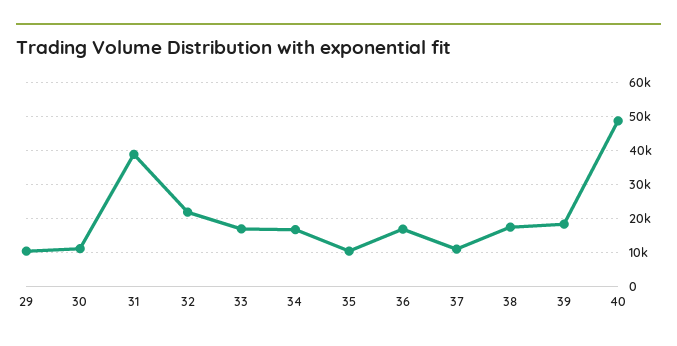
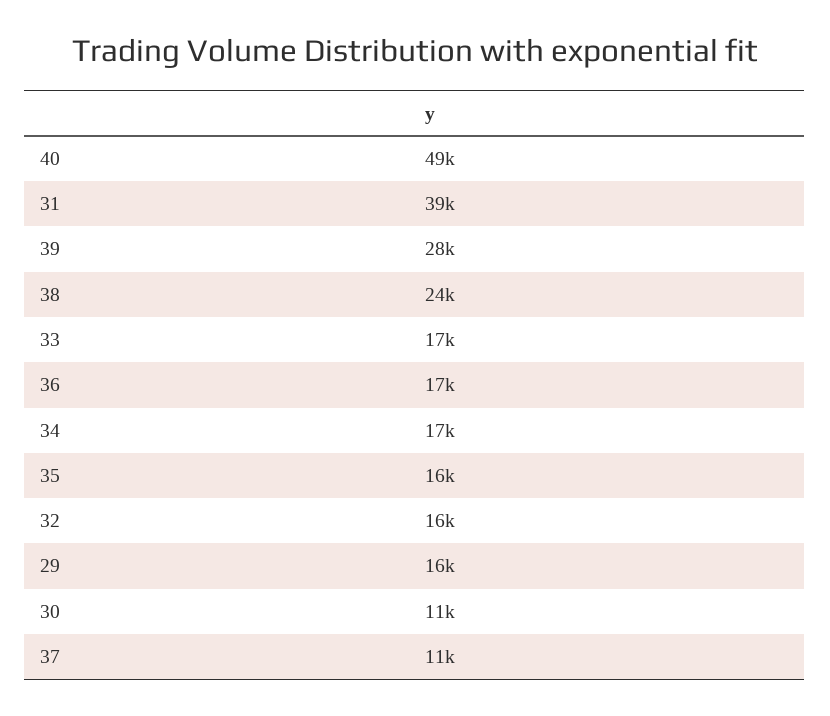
29: 10000 -> 16000
32: 22000 -> 16000
35: 10000 -> 16000
38: 18000 -> 24000
39: 18000 -> 28000

